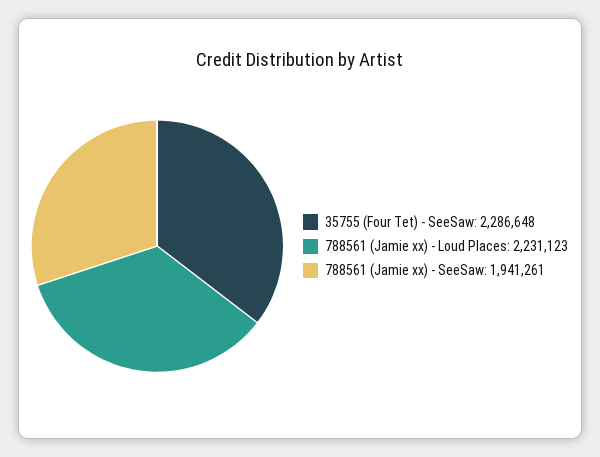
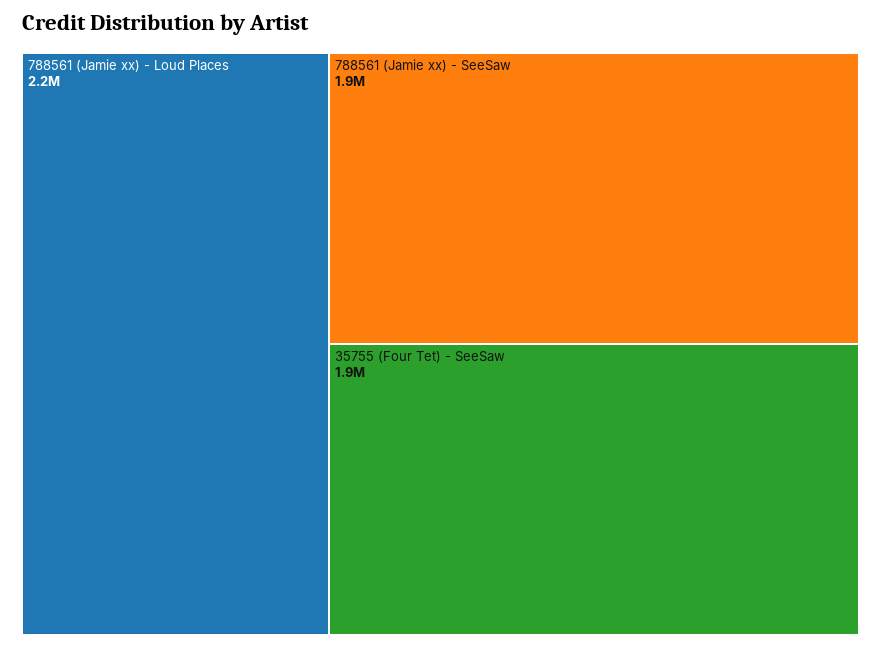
35755 (Four Tet) - SeeSaw: 2286648 -> 1900000

